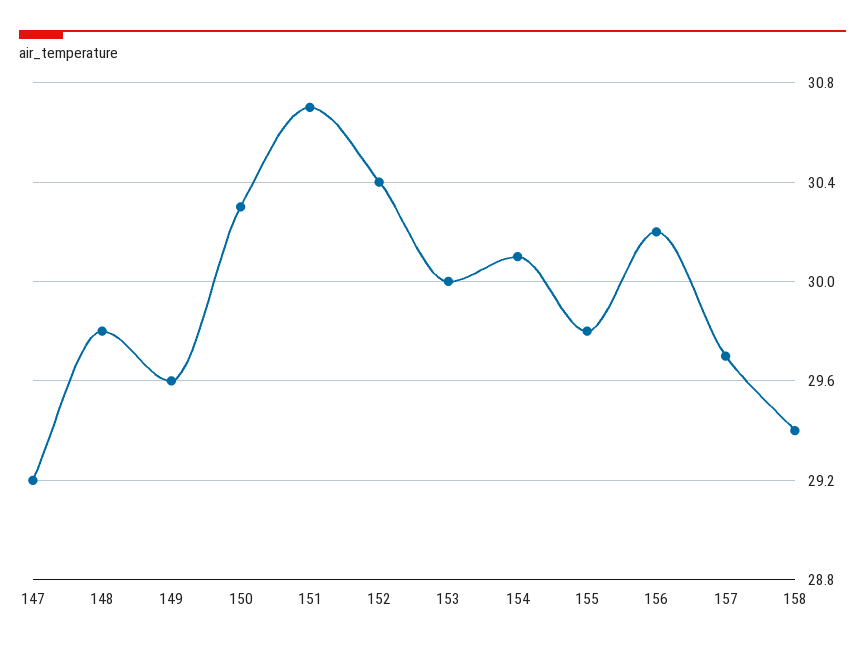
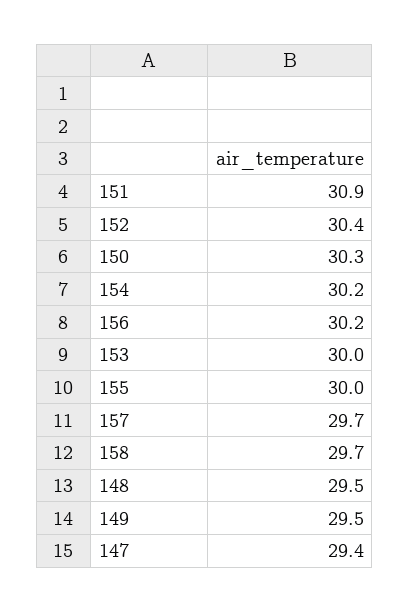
147: 29.2 -> 29.4
148: 29.8 -> 29.5
149: 29.6 -> 29.5
151: 30.7 -> 30.9
154: 30.1 -> 30.2
155: 29.8 -> 30
158: 29.4 -> 29.7

